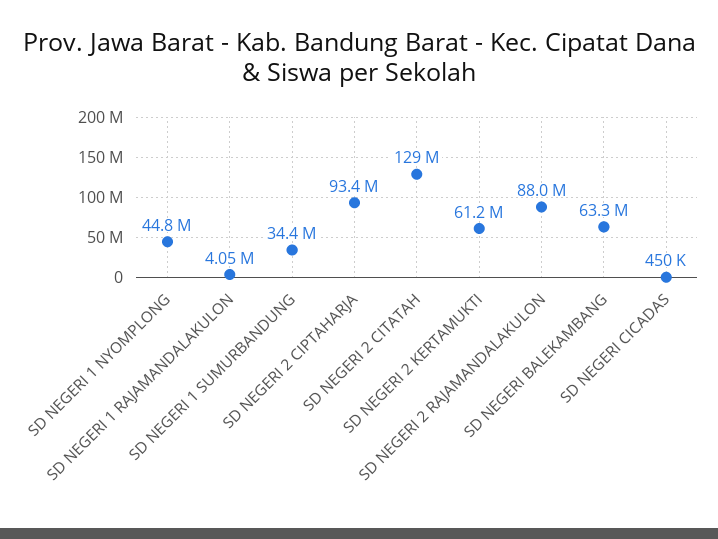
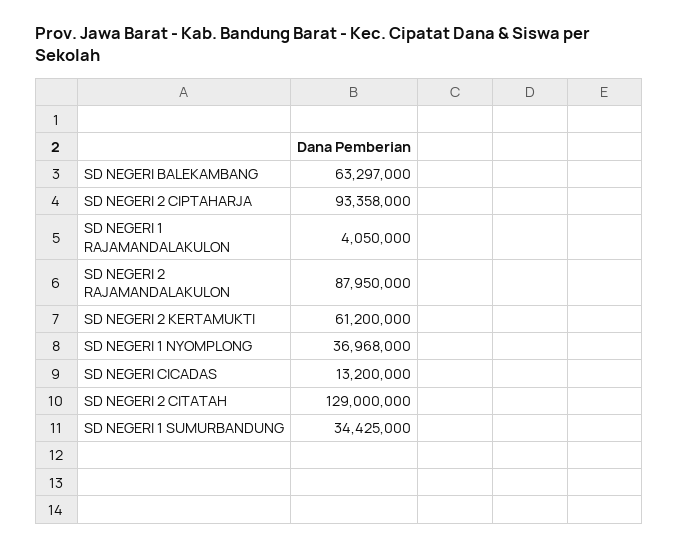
SD NEGERI 1 NYOMPLONG: 44800000 -> 36968000
SD NEGERI CICADAS: 450000 -> 13200000

